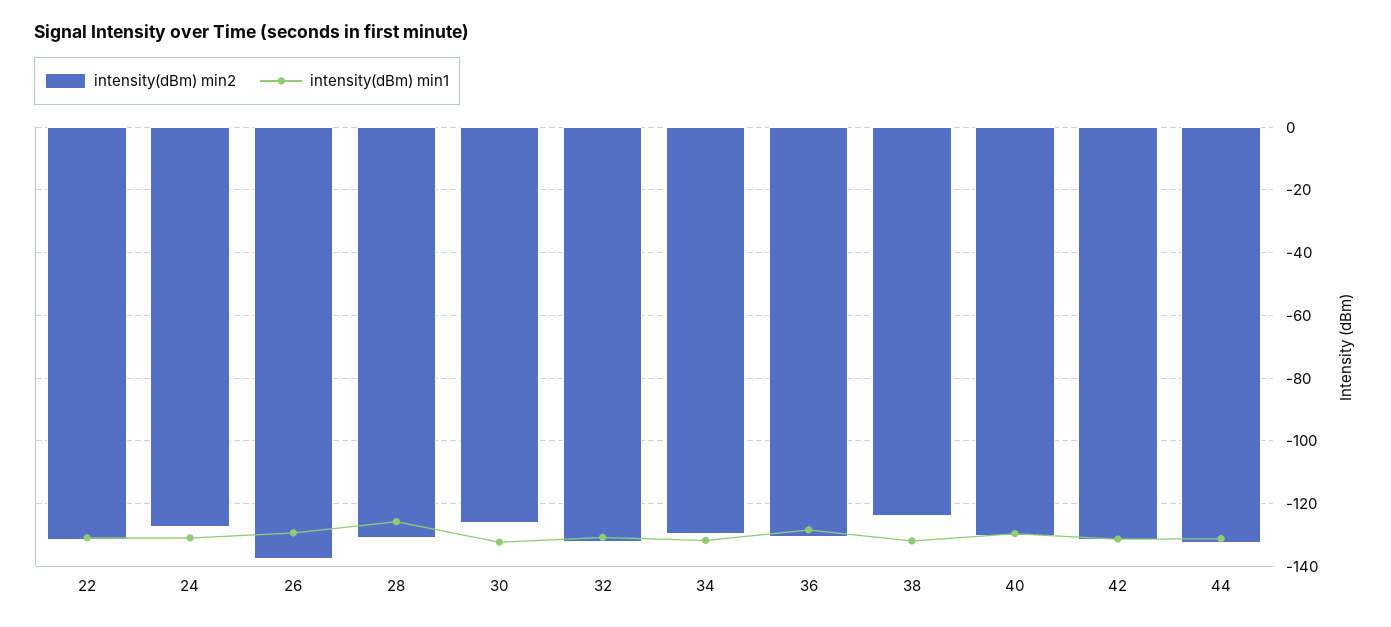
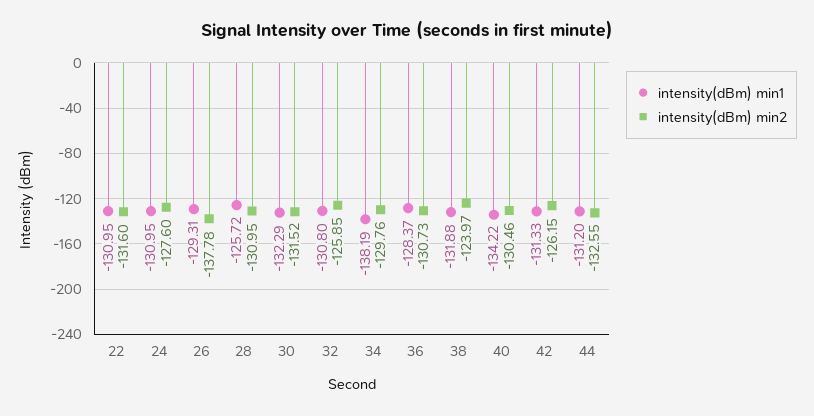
intensity(dBm) min2, 30: -126 -> -131.52
intensity(dBm) min2, 32: -132 -> -125.85
intensity(dBm) min1, 34: -132 -> -138.19
intensity(dBm) min1, 40: -130 -> -134.22
intensity(dBm) min2, 42: -132 -> -126.15

